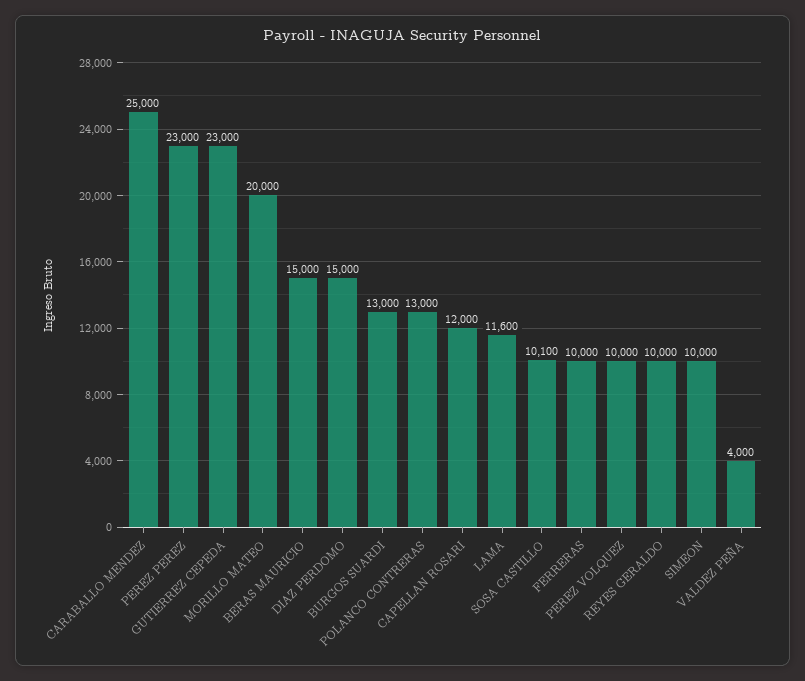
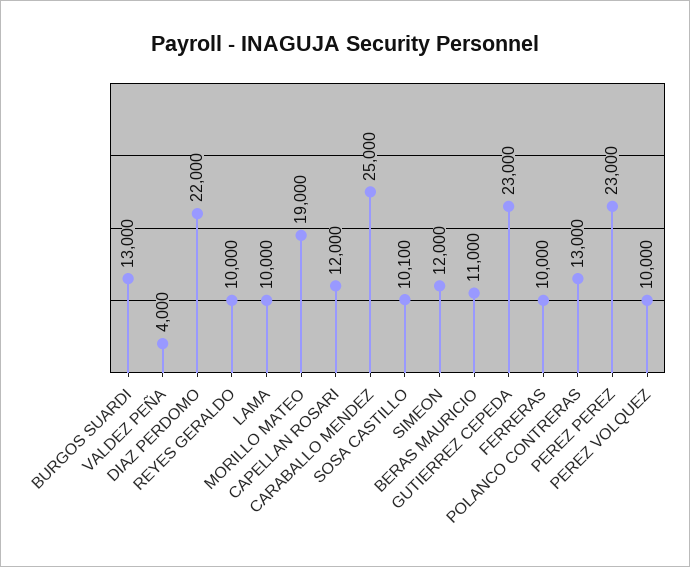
MORILLO MATEO: 20000 -> 19000
BERAS MAURICIO: 15000 -> 11000
DIAZ PERDOMO: 15000 -> 22000
LAMA: 11600 -> 10000
SIMEON: 10000 -> 12000

